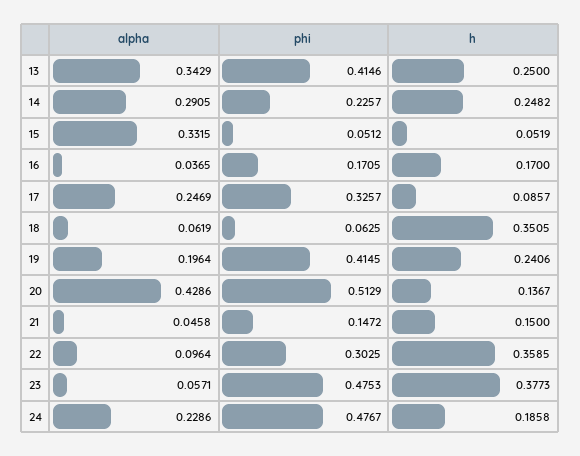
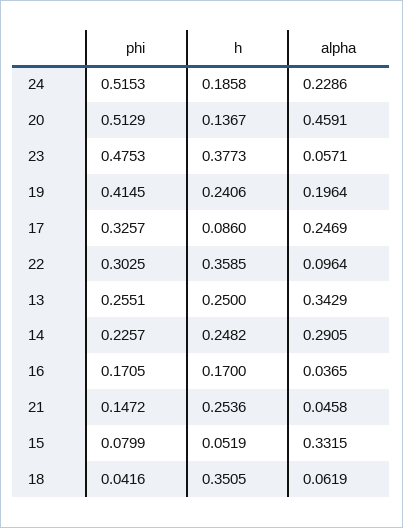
phi, 13: 0.4146 -> 0.2551
phi, 15: 0.0512 -> 0.0799
h, 17: 0.0857 -> 0.086
phi, 18: 0.0625 -> 0.0416
alpha, 20: 0.4286 -> 0.4591
h, 21: 0.15 -> 0.2536
phi, 24: 0.4767 -> 0.5153

